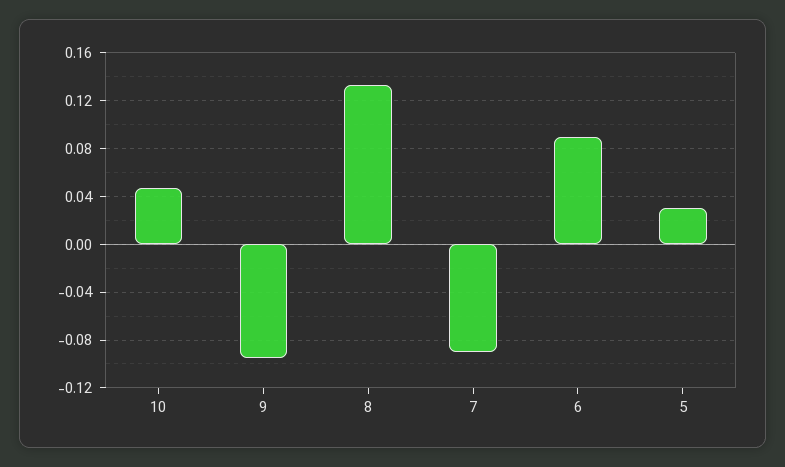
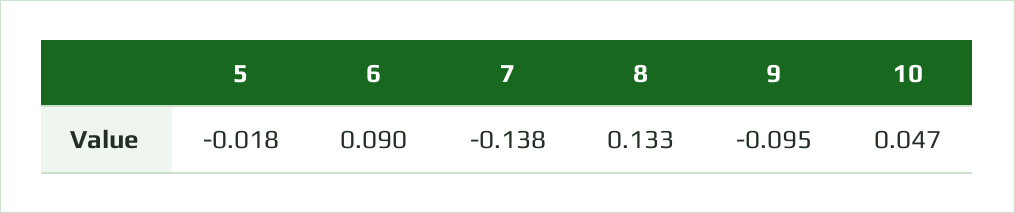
7: -0.09 -> -0.138
5: 0.03 -> -0.018

